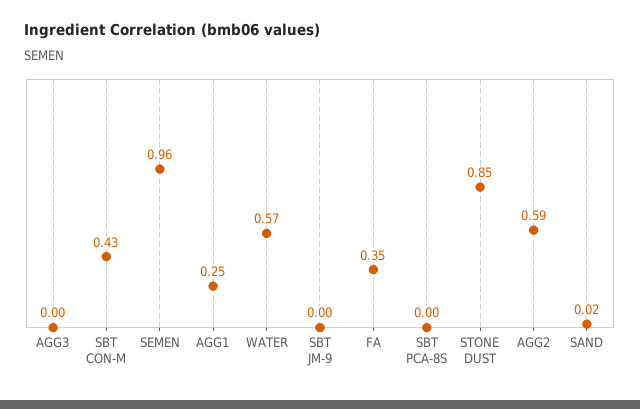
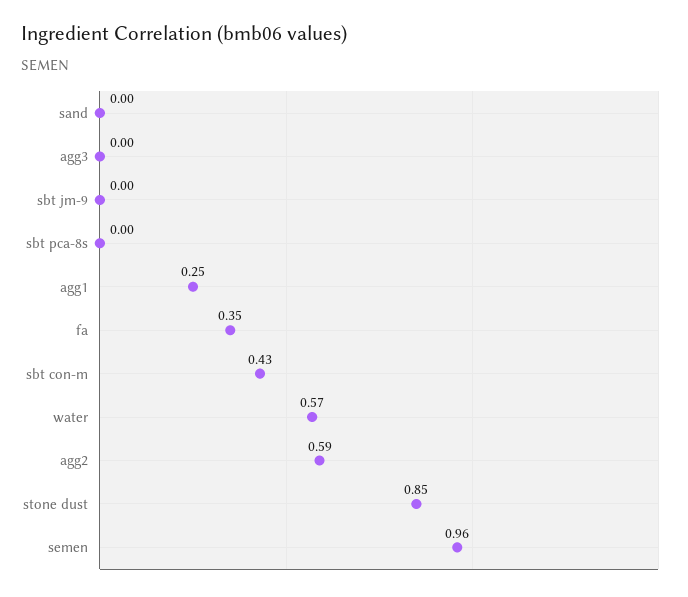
SAND: 0.02 -> 0

